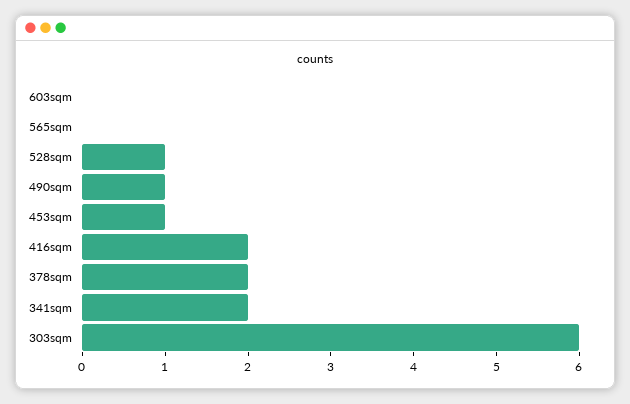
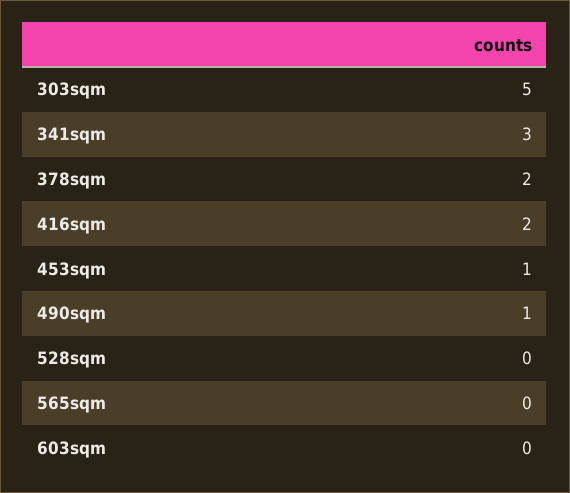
528sqm: 1 -> 0
341sqm: 2 -> 3
303sqm: 6 -> 5

